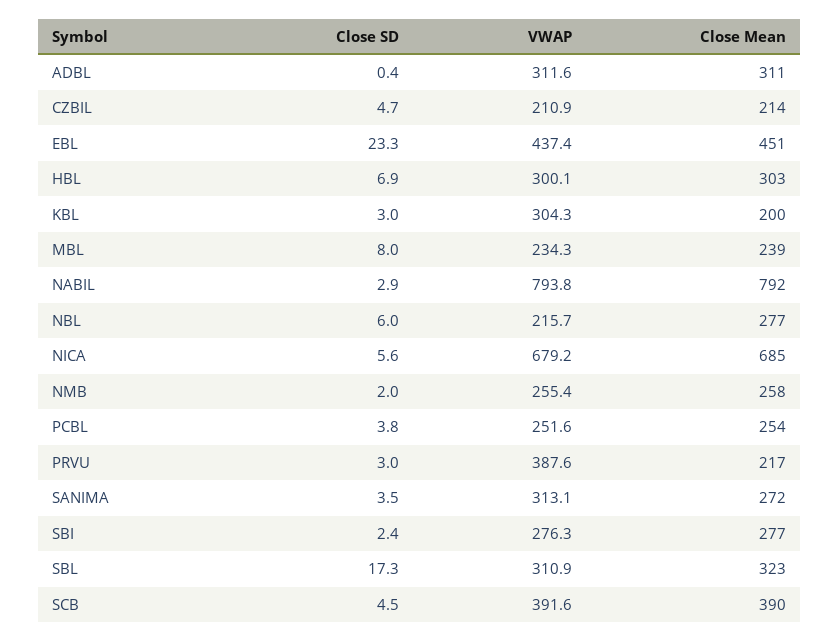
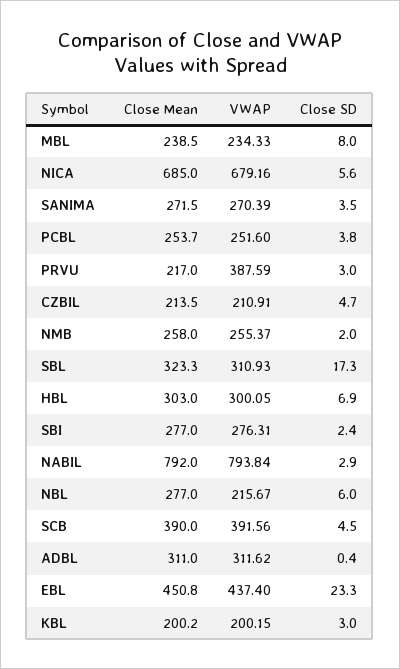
VWAP, KBL: 304.3 -> 200.15
VWAP, SANIMA: 313.1 -> 270.39

